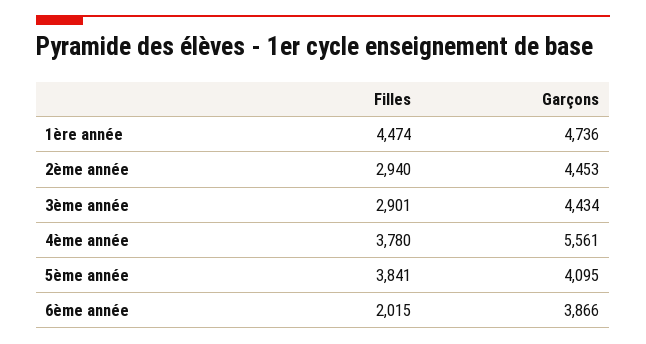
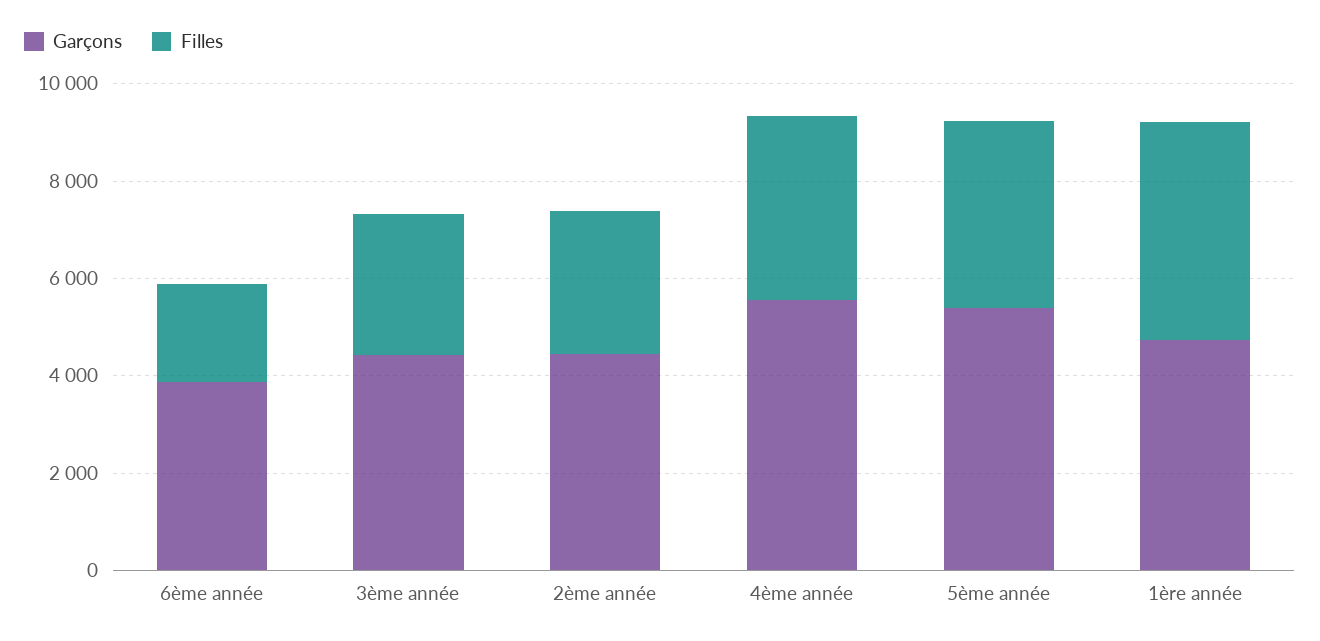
Garçons, 5ème année: 4095 -> 5500

